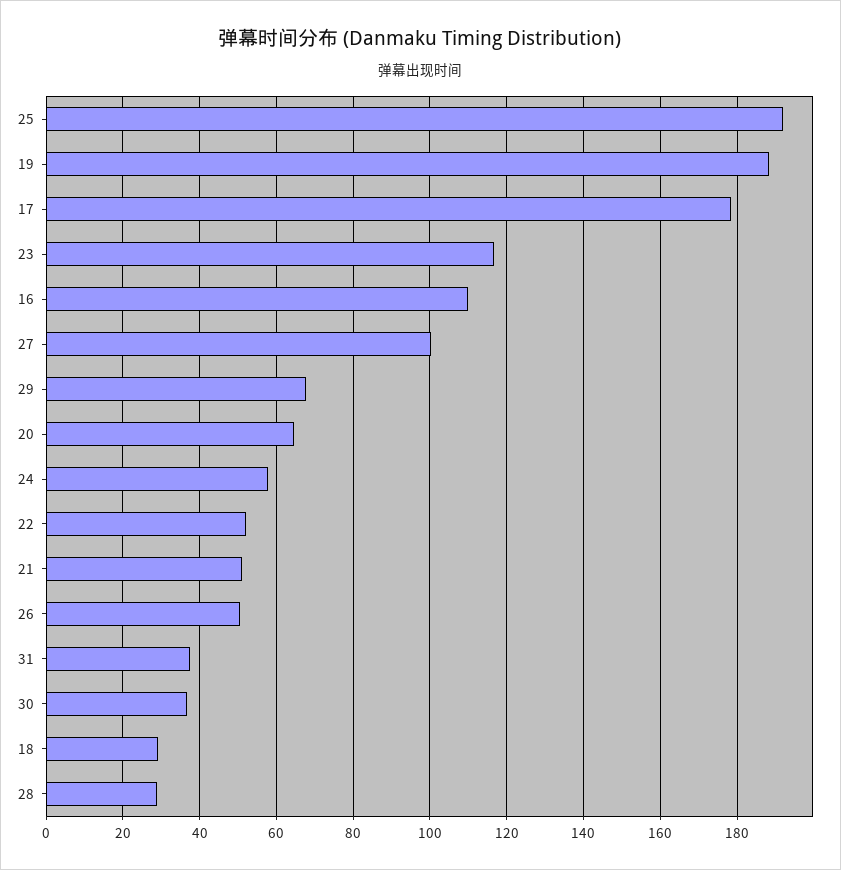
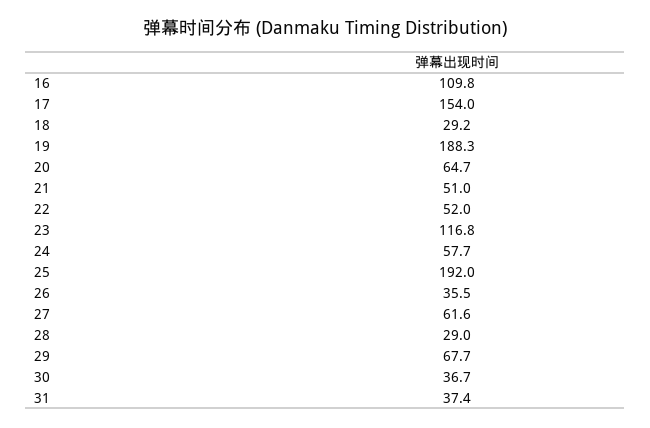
17: 178 -> 154
27: 100 -> 61.6
26: 50 -> 35.5

